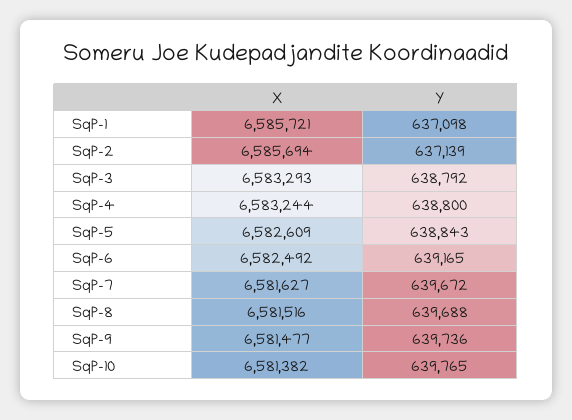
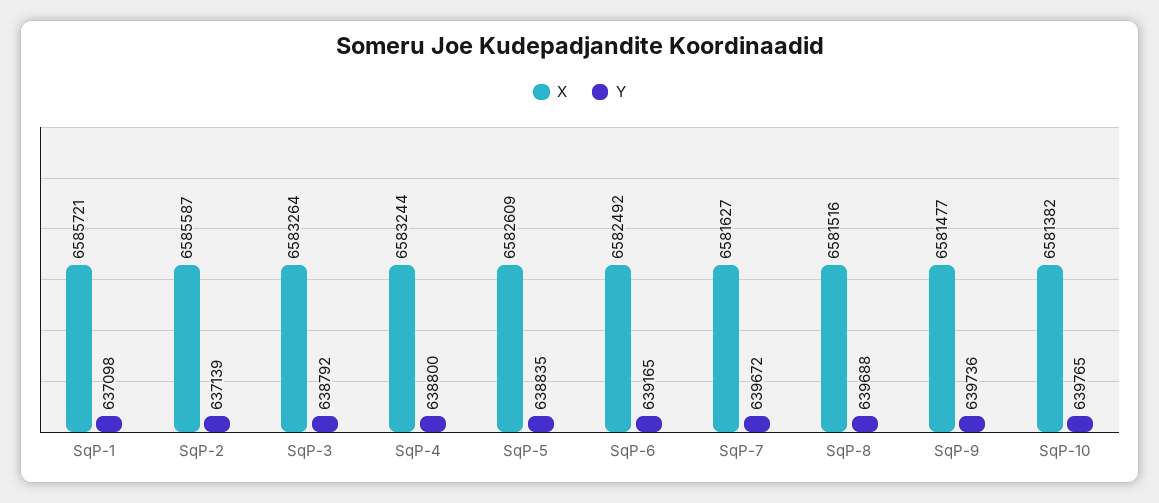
X, SqP-2: 6585694 -> 6585587
X, SqP-3: 6583293 -> 6583264
Y, SqP-5: 638843 -> 638835

